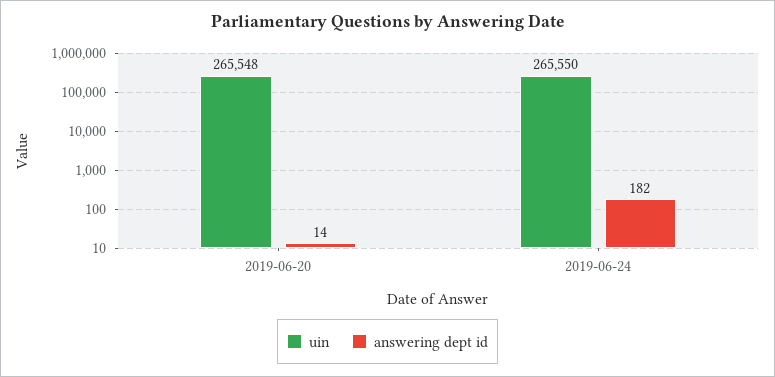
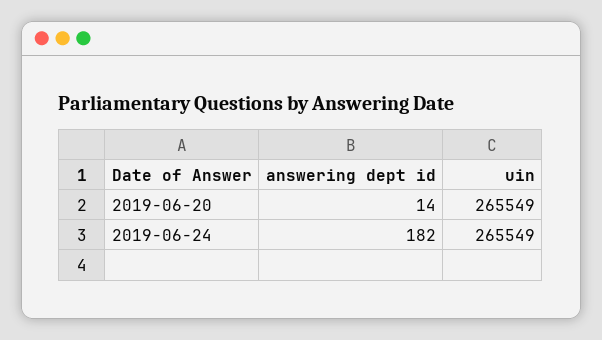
uin, 2019-06-20: 265548 -> 265549
uin, 2019-06-24: 265550 -> 265549

